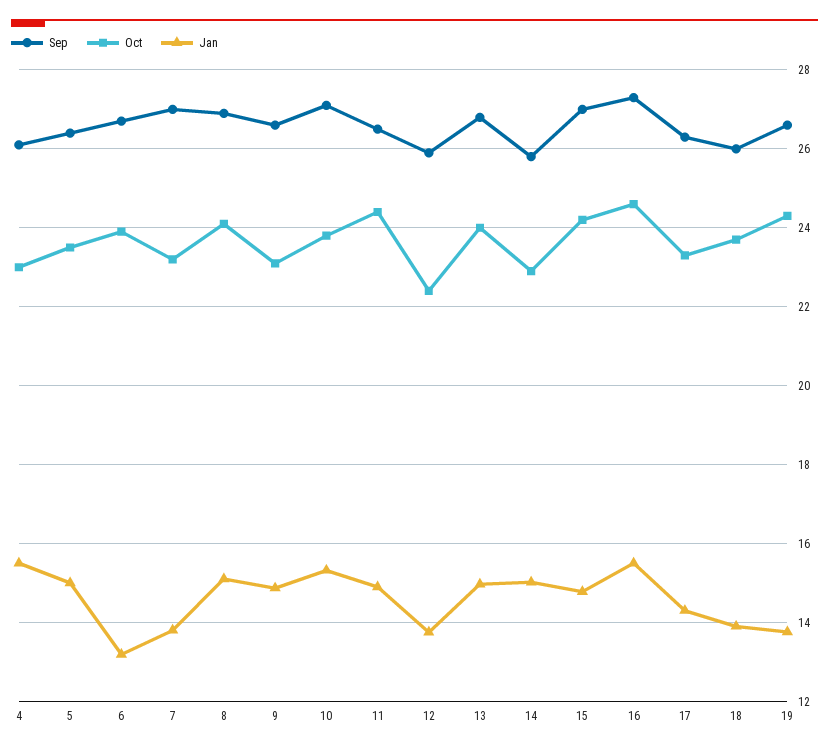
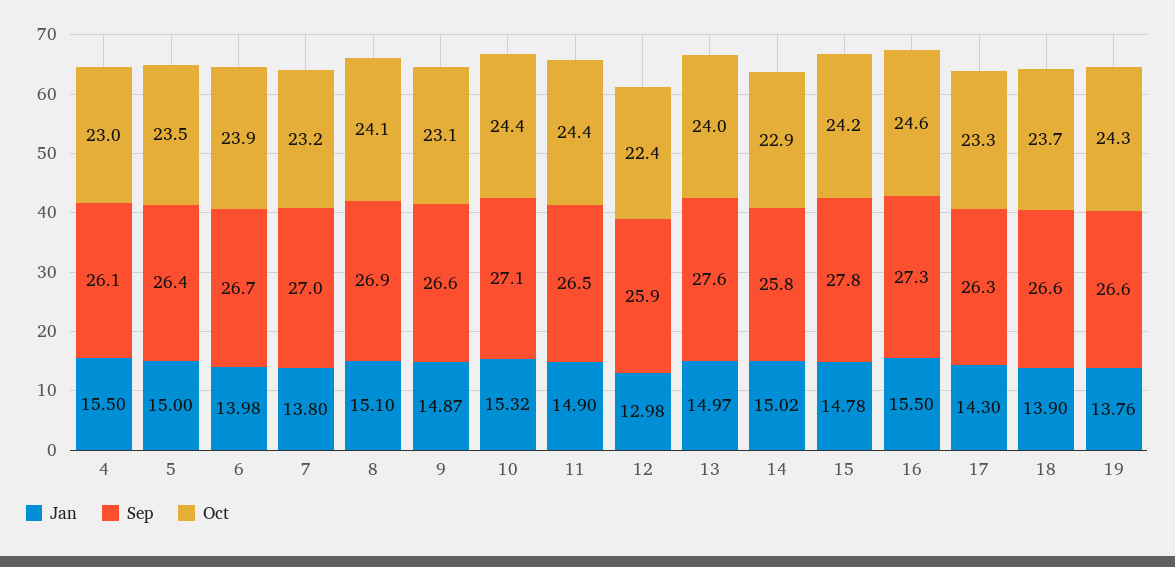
Jan, 6: 13.2 -> 13.98
Oct, 10: 23.8 -> 24.4
Jan, 12: 13.8 -> 12.98
Sep, 13: 26.8 -> 27.6
Sep, 15: 27 -> 27.8
Sep, 18: 26 -> 26.6

